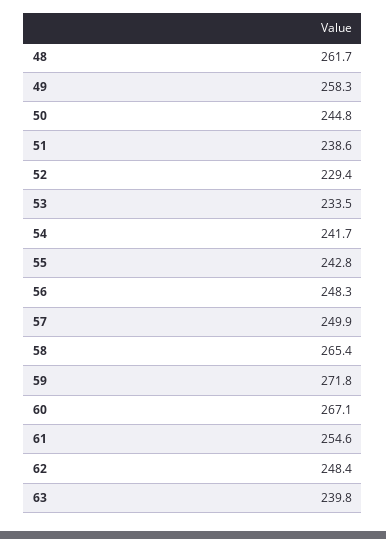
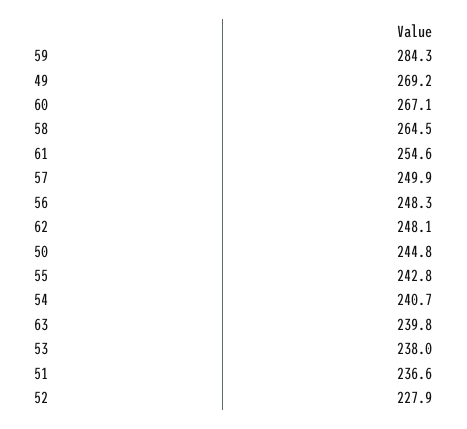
48: 261.7 -> none
49: 258.3 -> 269.2
51: 238.6 -> 236.6
52: 229.4 -> 227.9
53: 233.5 -> 238
54: 241.7 -> 240.7
58: 265.4 -> 264.5
59: 271.8 -> 284.3
62: 248.4 -> 248.1

